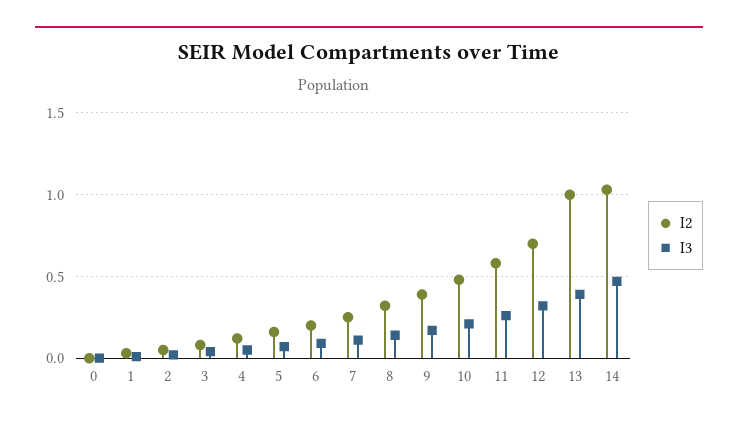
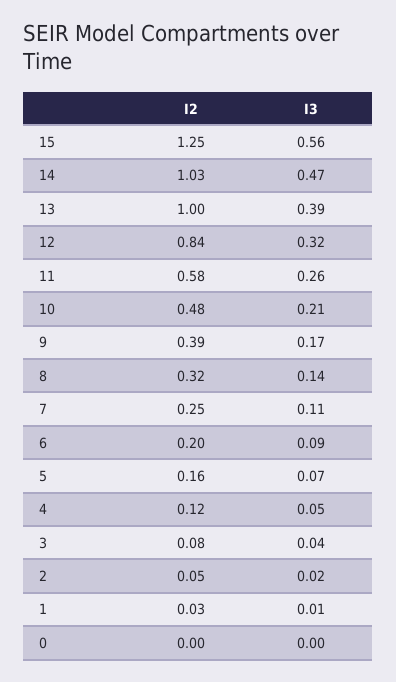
I2, 12: 0.7 -> 0.84
I2, 15: none -> 1.25
I3, 15: none -> 0.56

